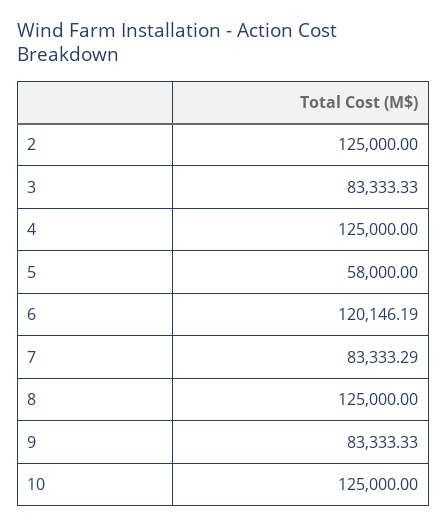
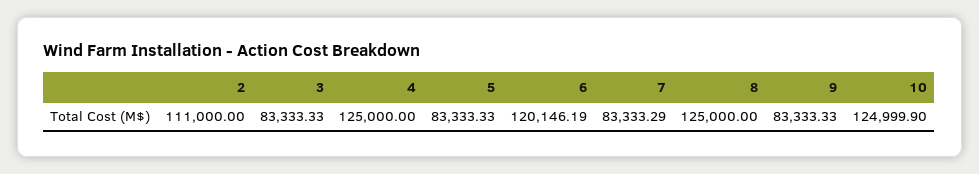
2: 125000 -> 111000
5: 58000 -> 83333.33
10: 125000 -> 124999.9

